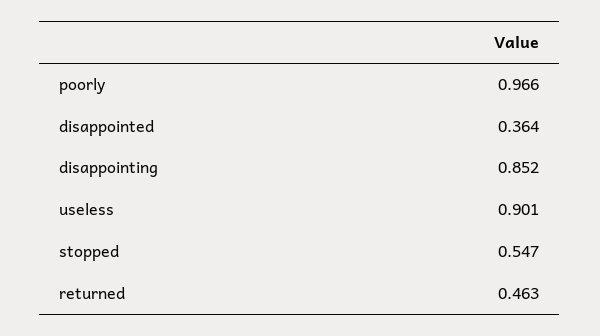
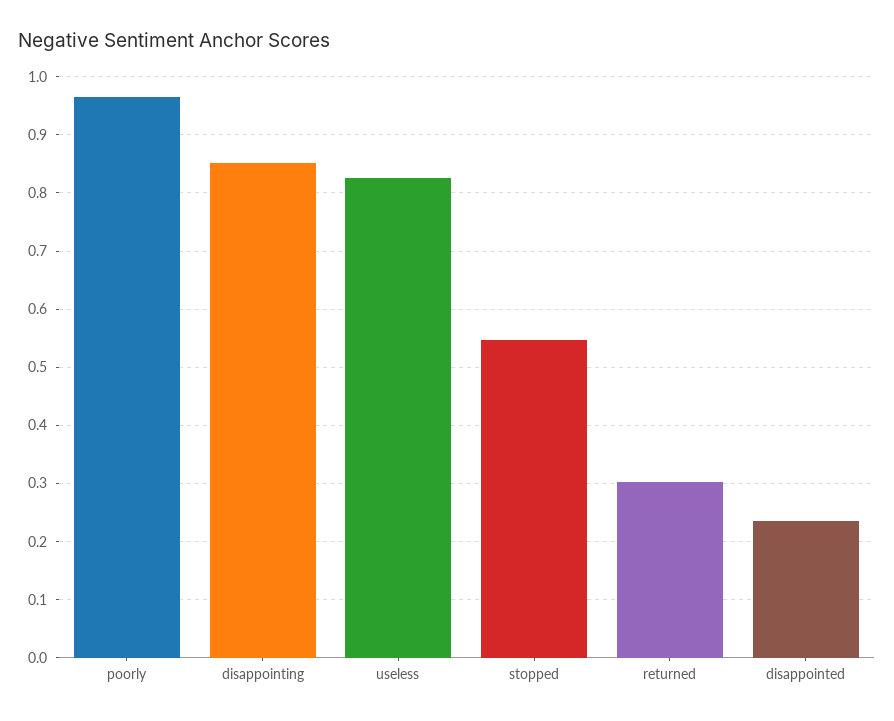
disappointed: 0.364 -> 0.24
useless: 0.901 -> 0.82
returned: 0.463 -> 0.3

